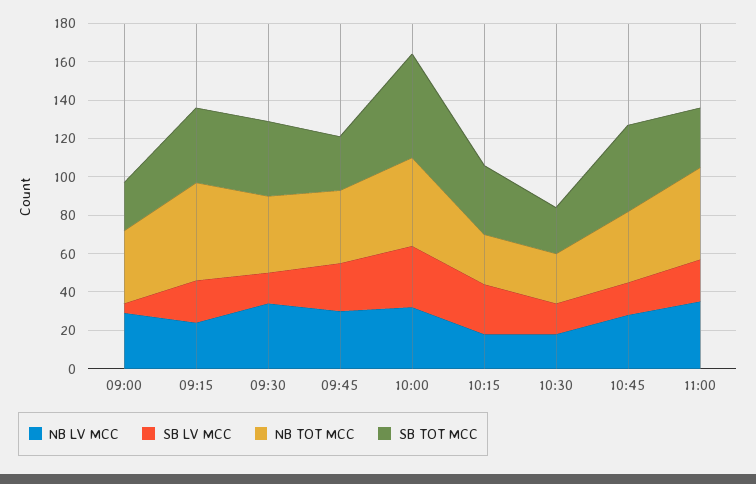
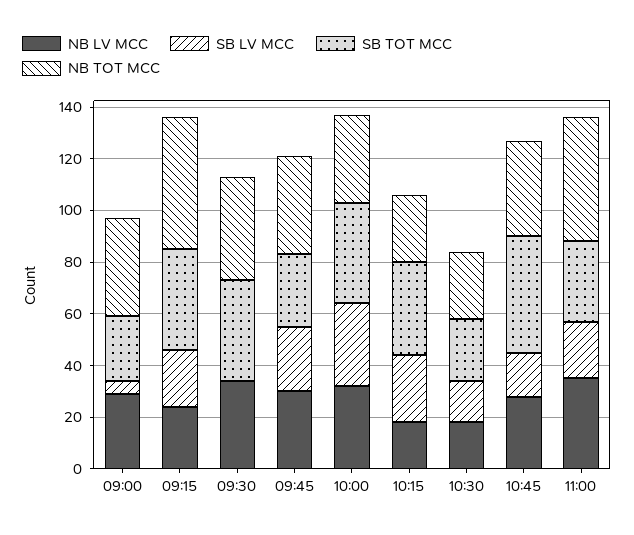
SB LV MCC, 09:30: 15 -> 0
NB TOT MCC, 10:00: 45 -> 35
SB TOT MCC, 10:00: 55 -> 40

